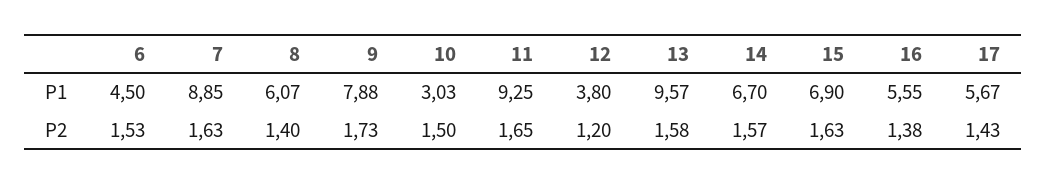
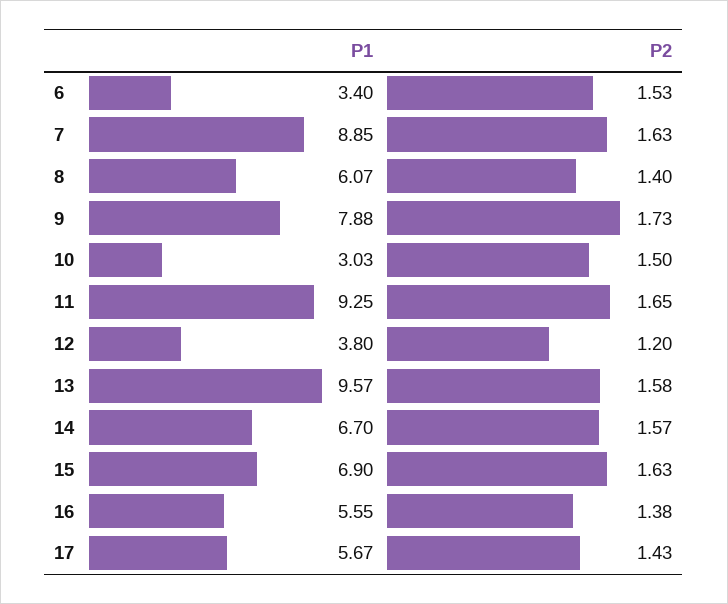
6, P1: 4.5 -> 3.4

